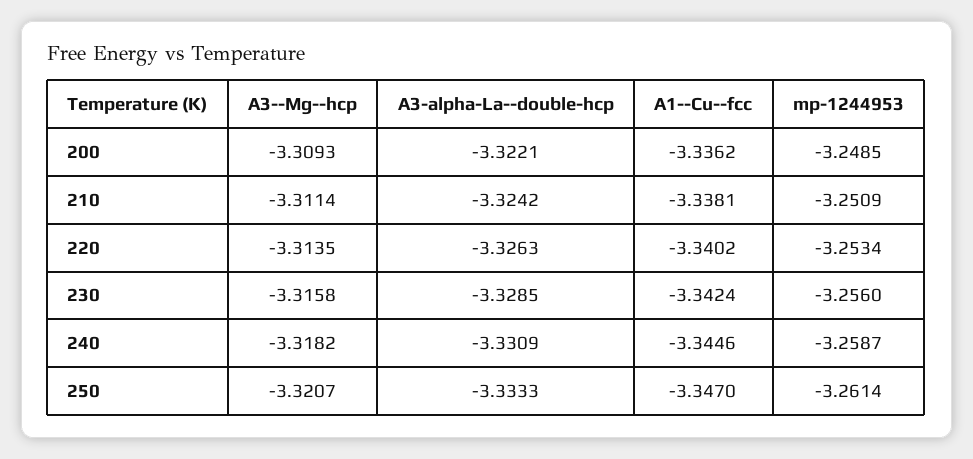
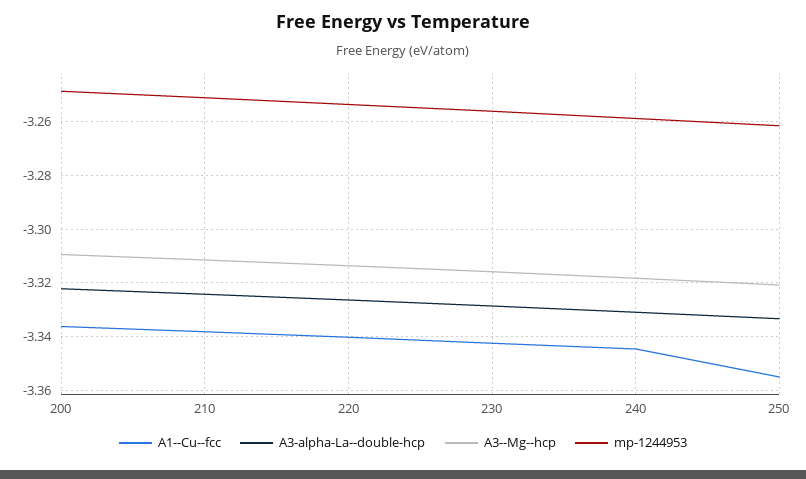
A1--Cu--fcc, 250: -3.347 -> -3.355

